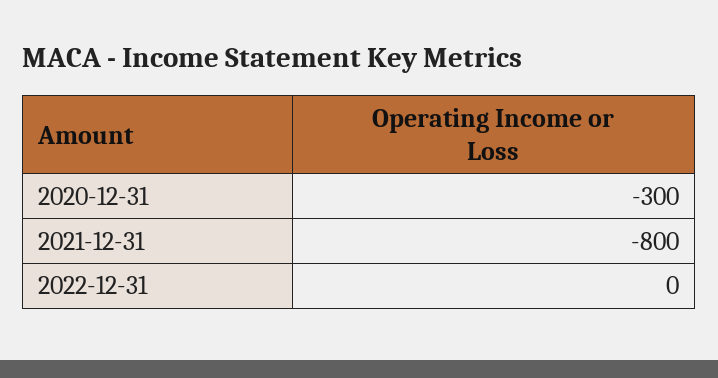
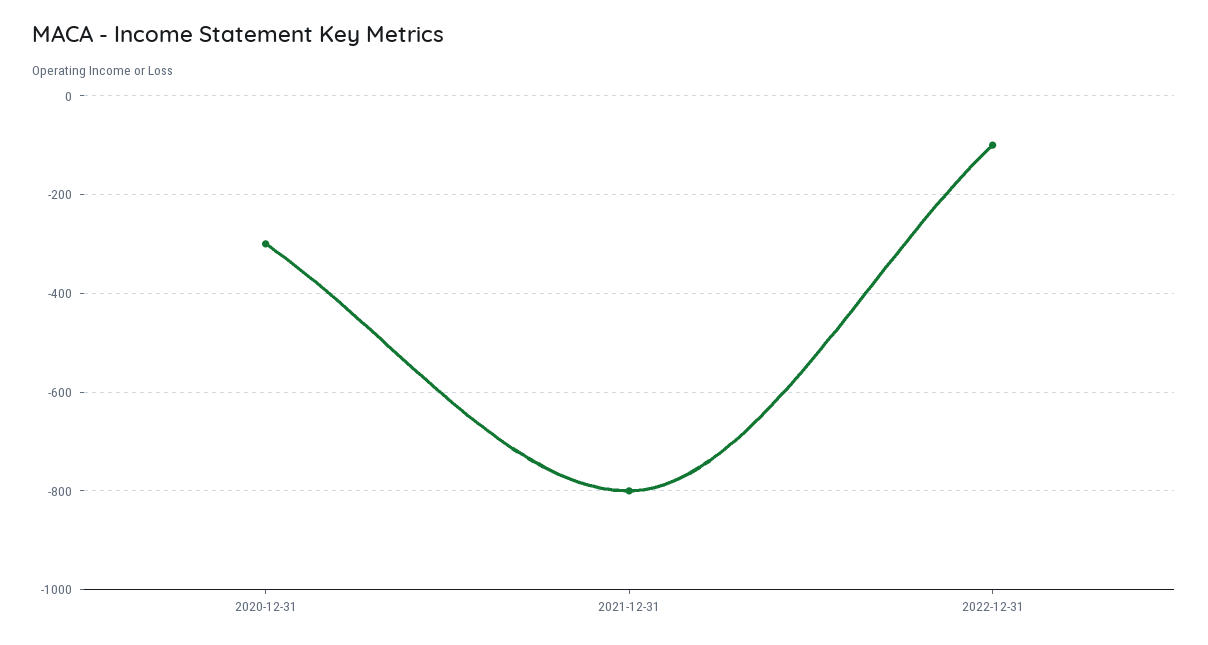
2022-12-31: 0 -> -100

